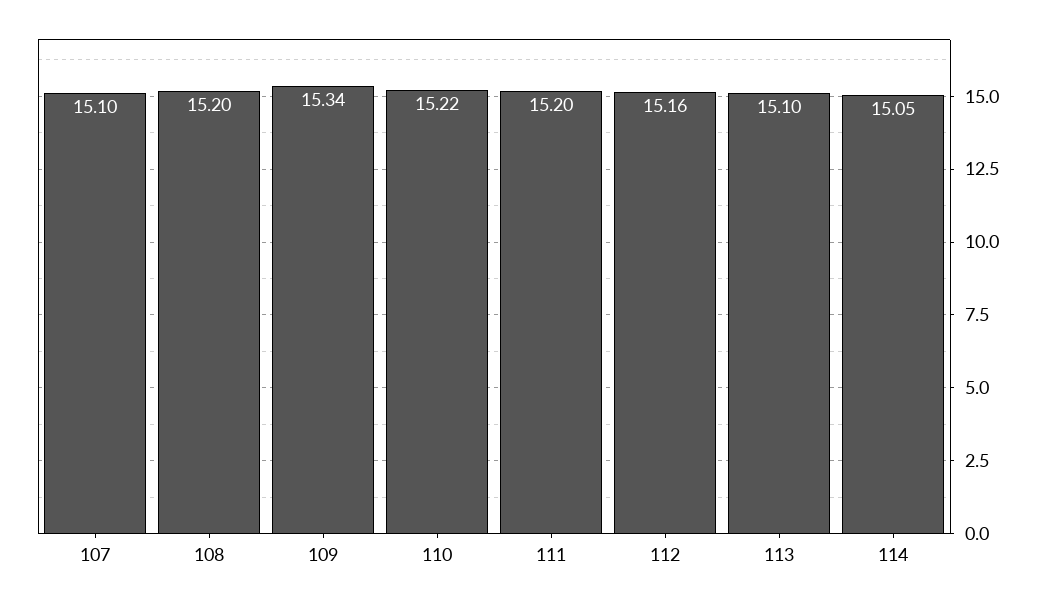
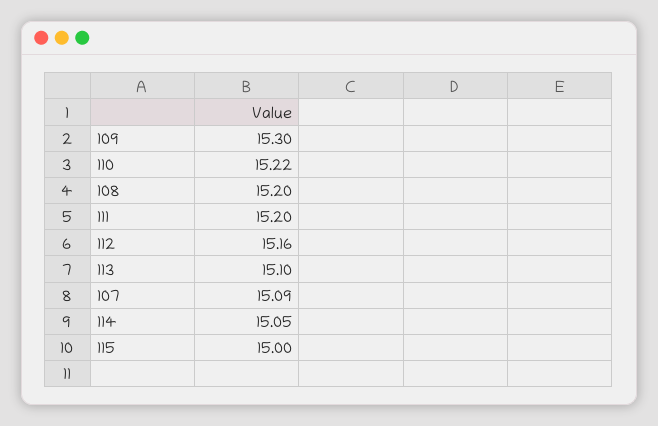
107: 15.1 -> 15.09
109: 15.34 -> 15.3
115: none -> 15

